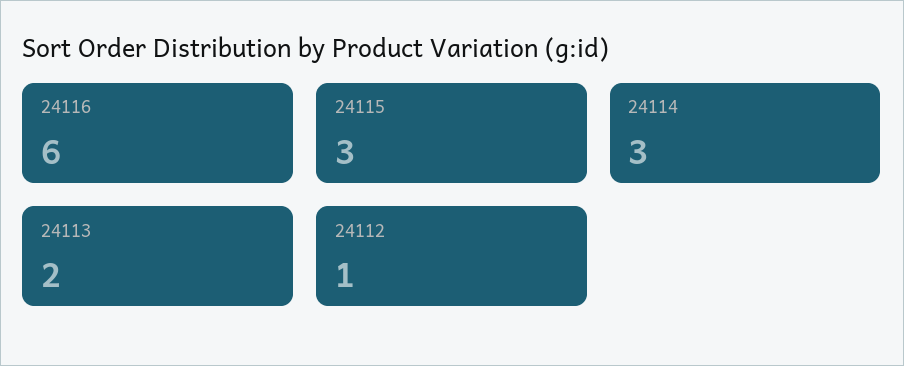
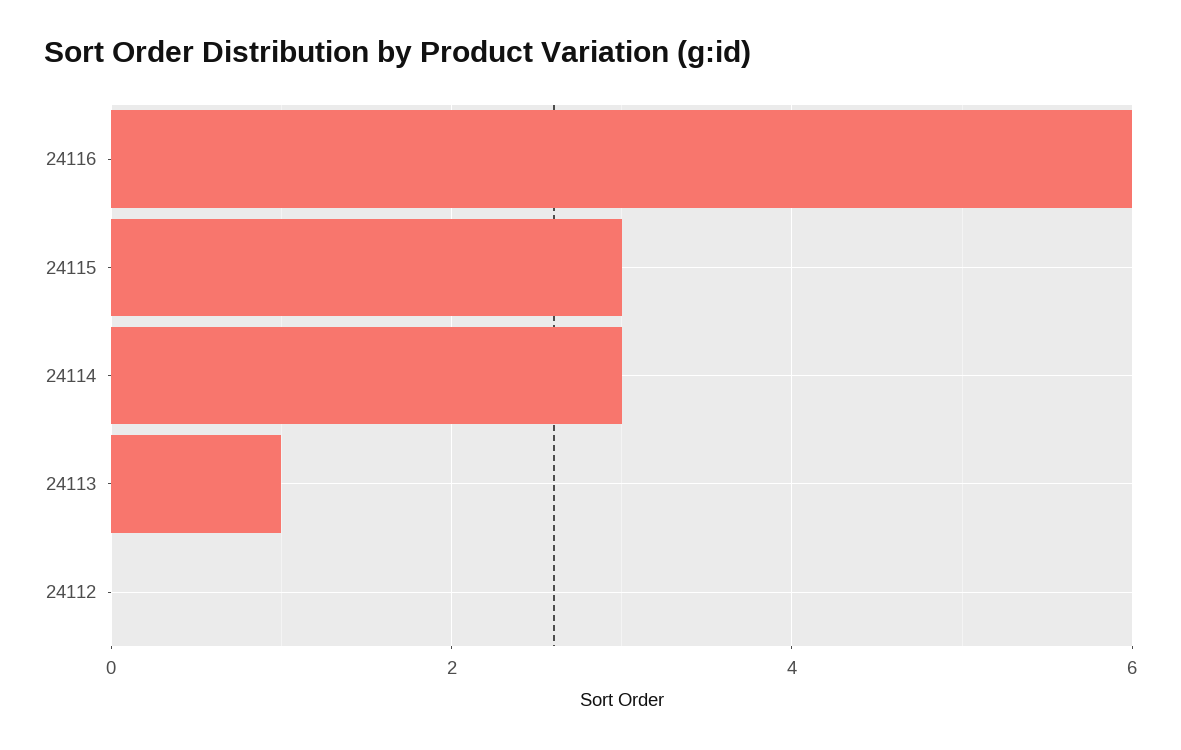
24113: 2 -> 1
24112: 1 -> 0

